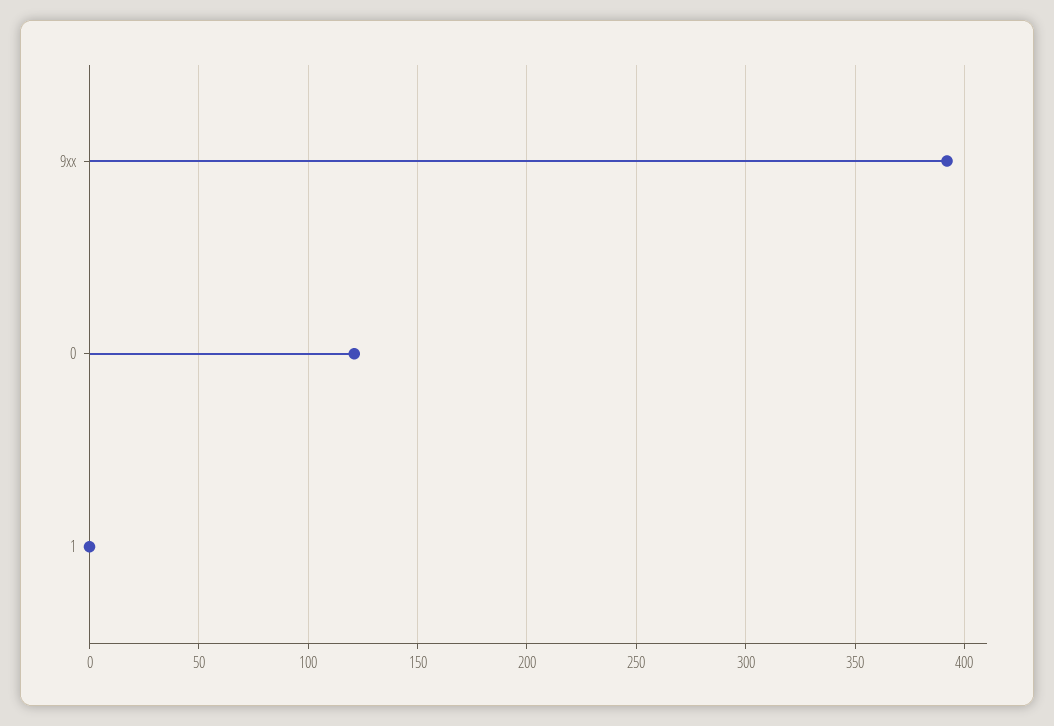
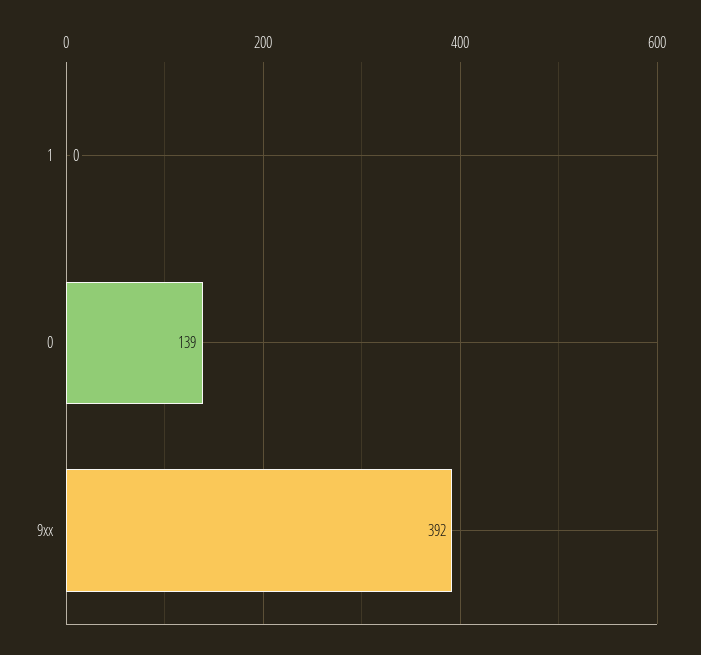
0: 120 -> 139

